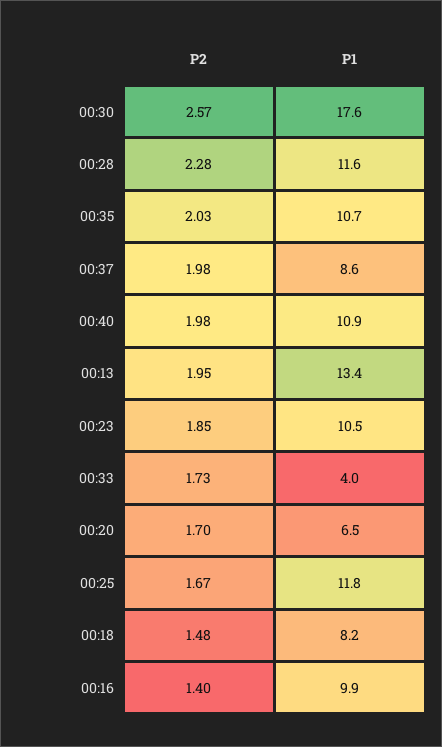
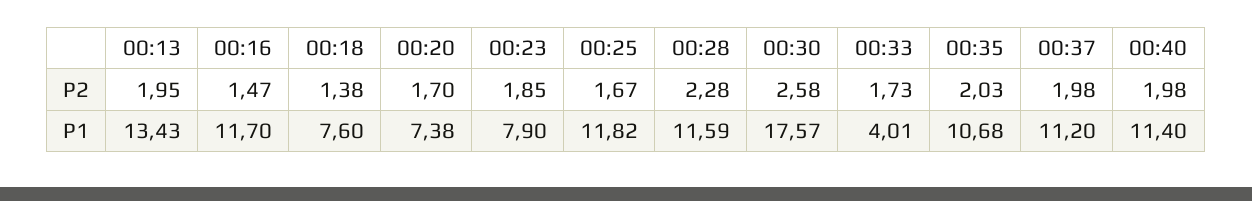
P2, 00:30: 2.57 -> 2.58
P1, 00:37: 8.6 -> 11.2
P1, 00:40: 10.9 -> 11.4
P1, 00:23: 10.5 -> 7.9
P1, 00:20: 6.5 -> 7.38
P2, 00:18: 1.48 -> 1.38
P1, 00:18: 8.2 -> 7.6
P2, 00:16: 1.4 -> 1.47
P1, 00:16: 9.9 -> 11.7

